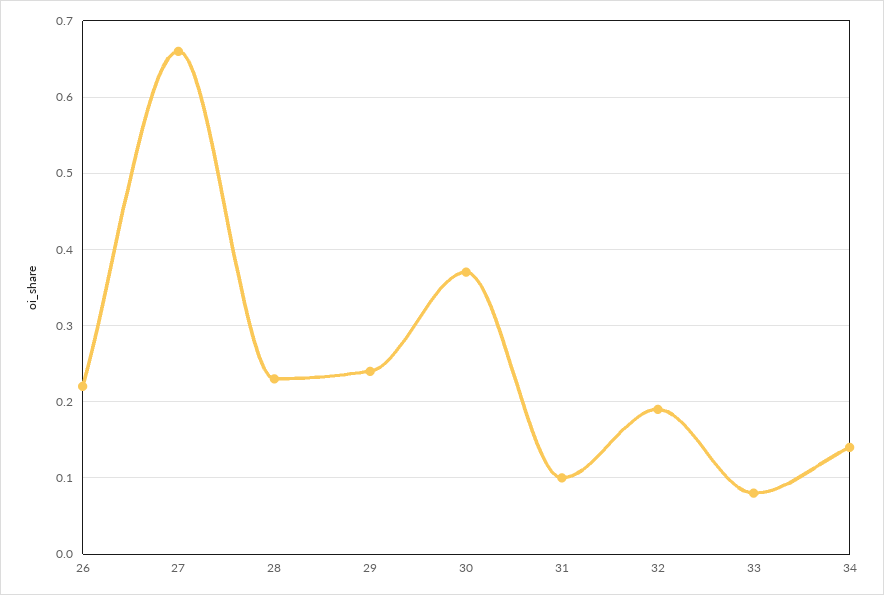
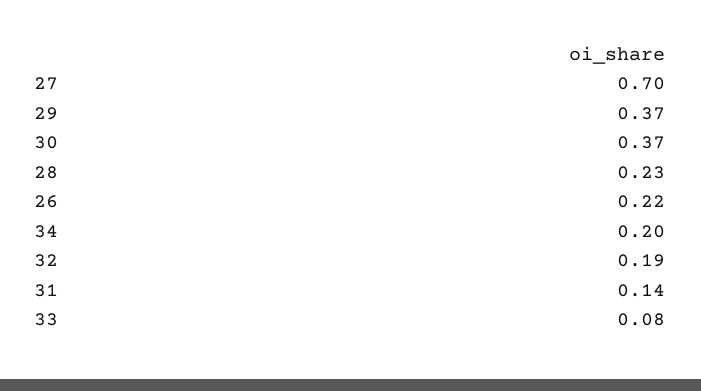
27: 0.66 -> 0.7
29: 0.24 -> 0.37
31: 0.1 -> 0.14
34: 0.14 -> 0.2

